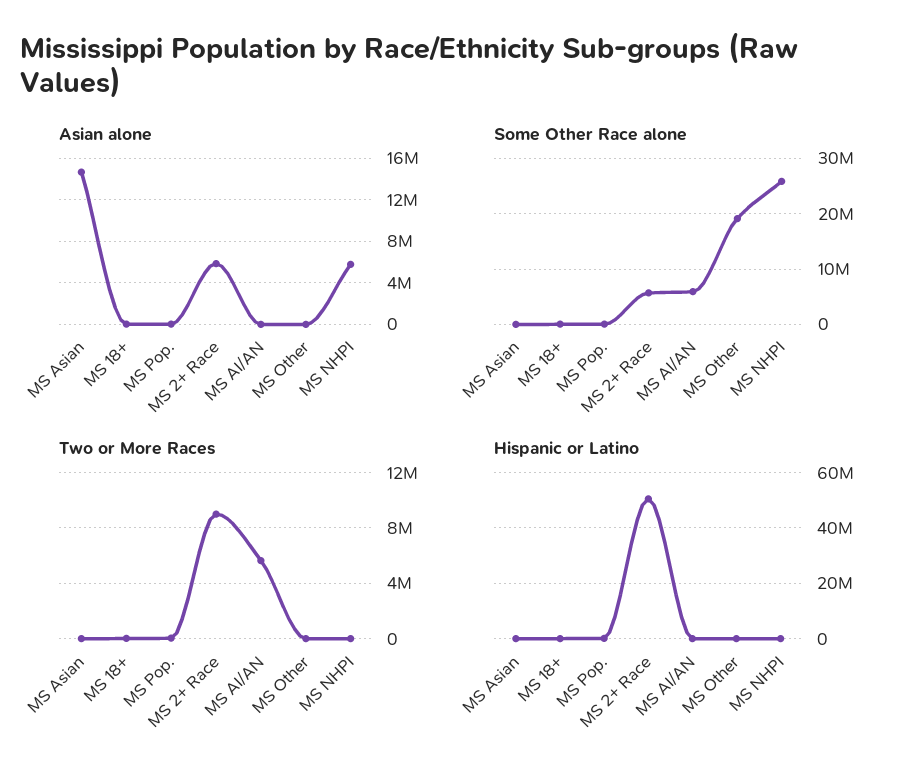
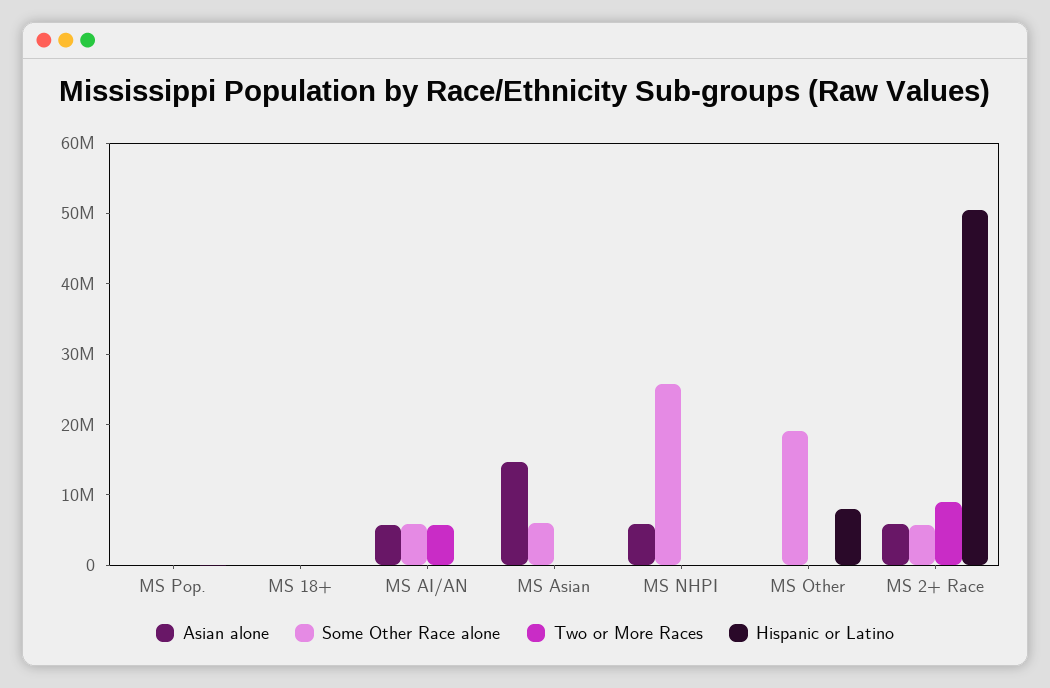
Asian alone, MS AI/AN: 0 -> 6000000
Some Other Race alone, MS Asian: 0 -> 6000000
Hispanic or Latino, MS Other: 0 -> 8000000

